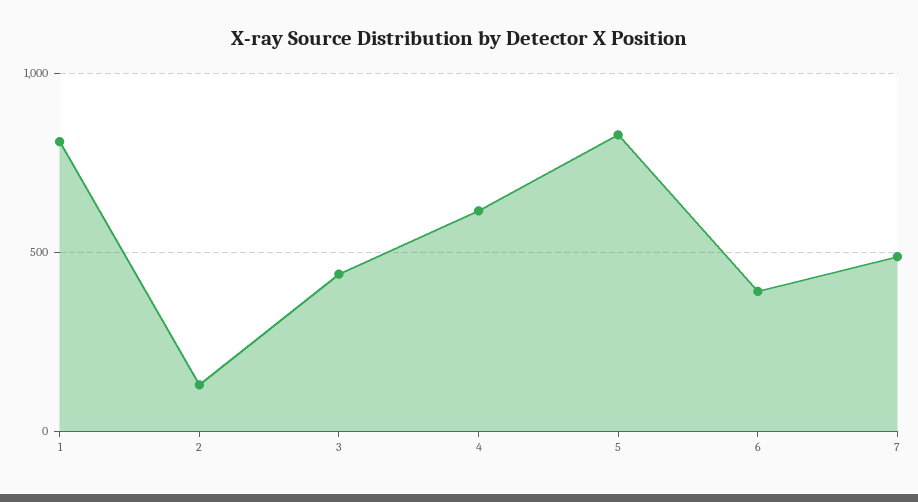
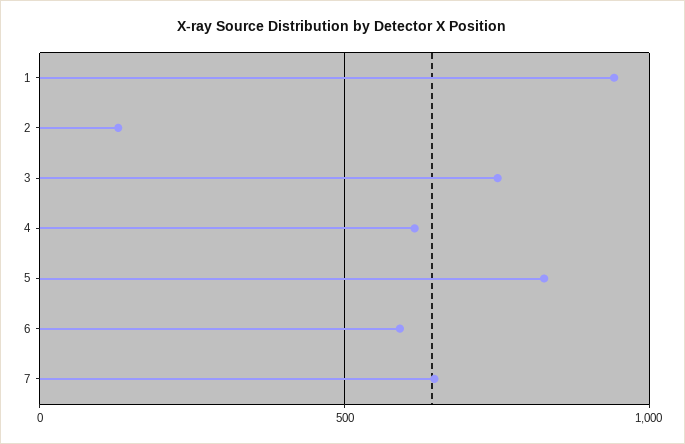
1: 800 -> 950
3: 450 -> 750
6: 400 -> 600
7: 500 -> 650

